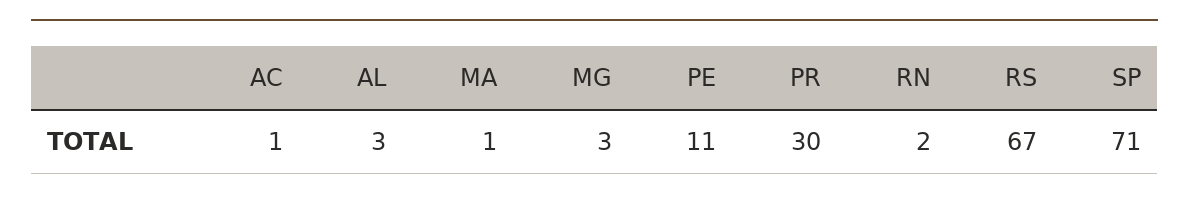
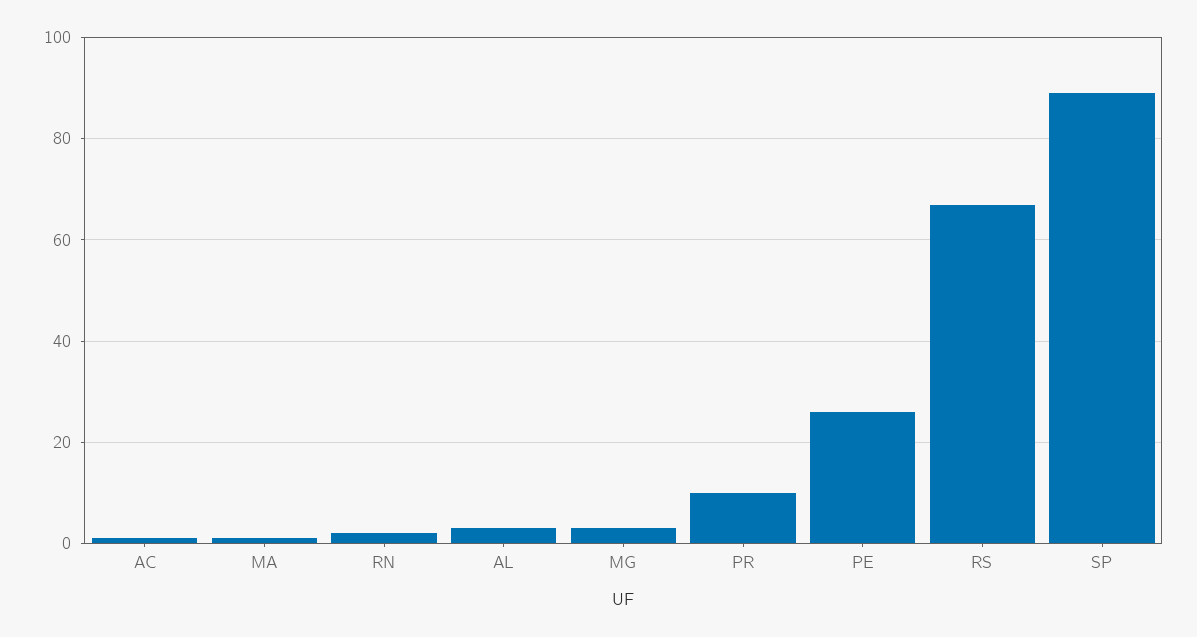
PE: 11 -> 25
PR: 30 -> 10
SP: 71 -> 90

